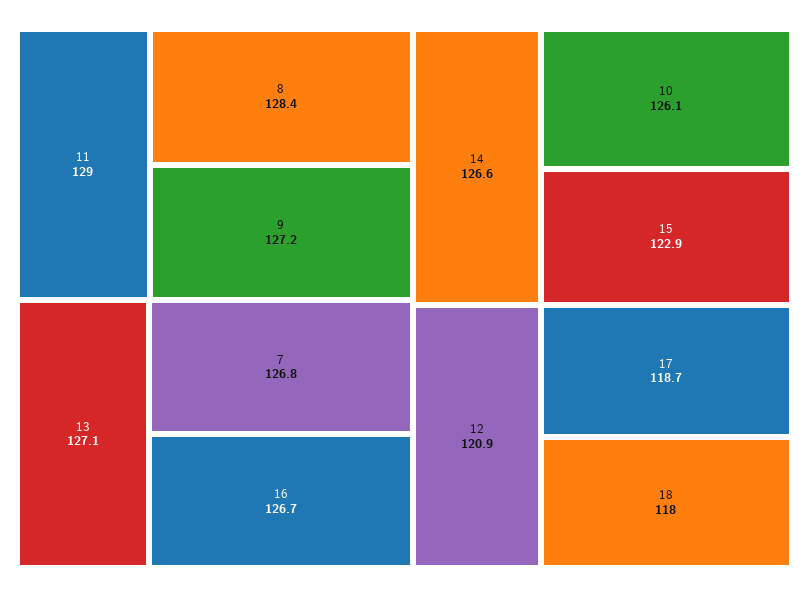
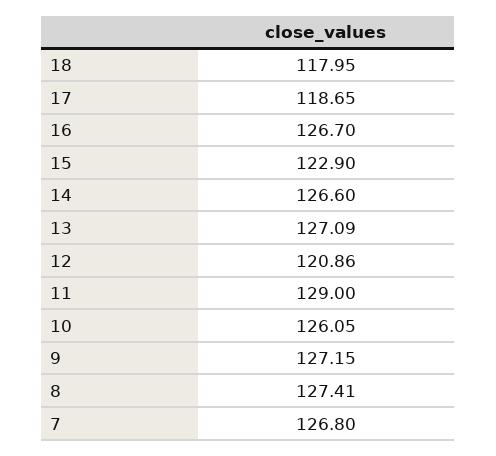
8: 128.4 -> 127.41

